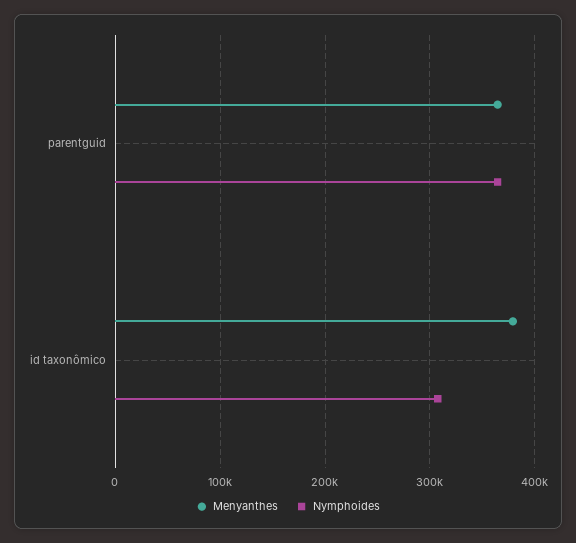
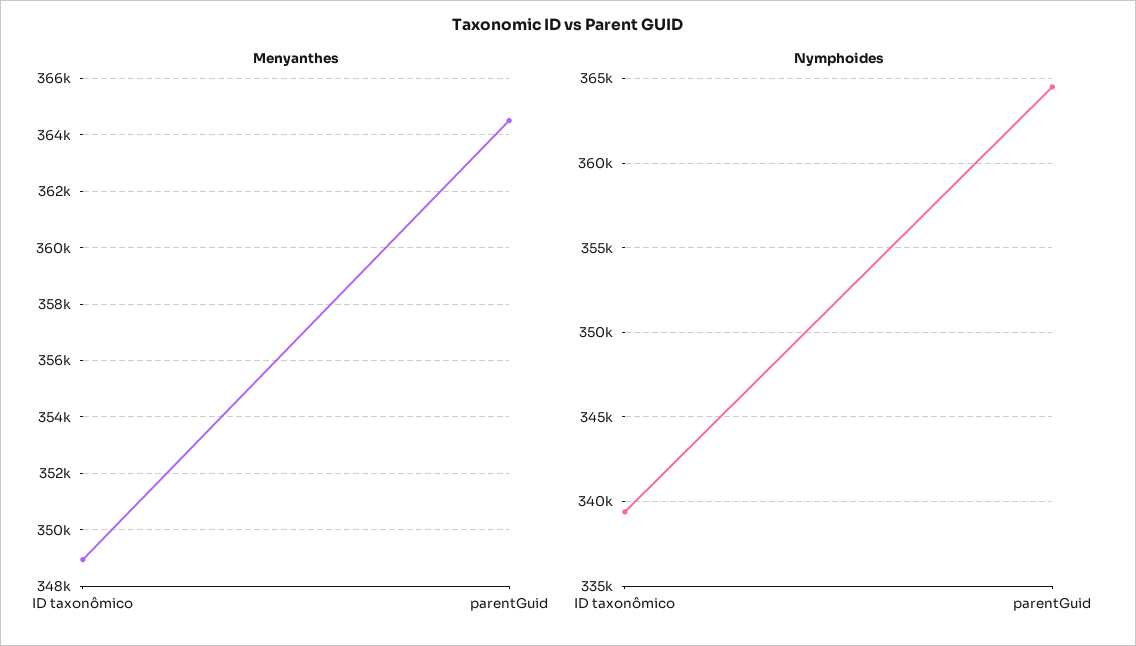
Menyanthes, id taxonômico: 380000 -> 349000
Nymphoides, id taxonômico: 310000 -> 339500

